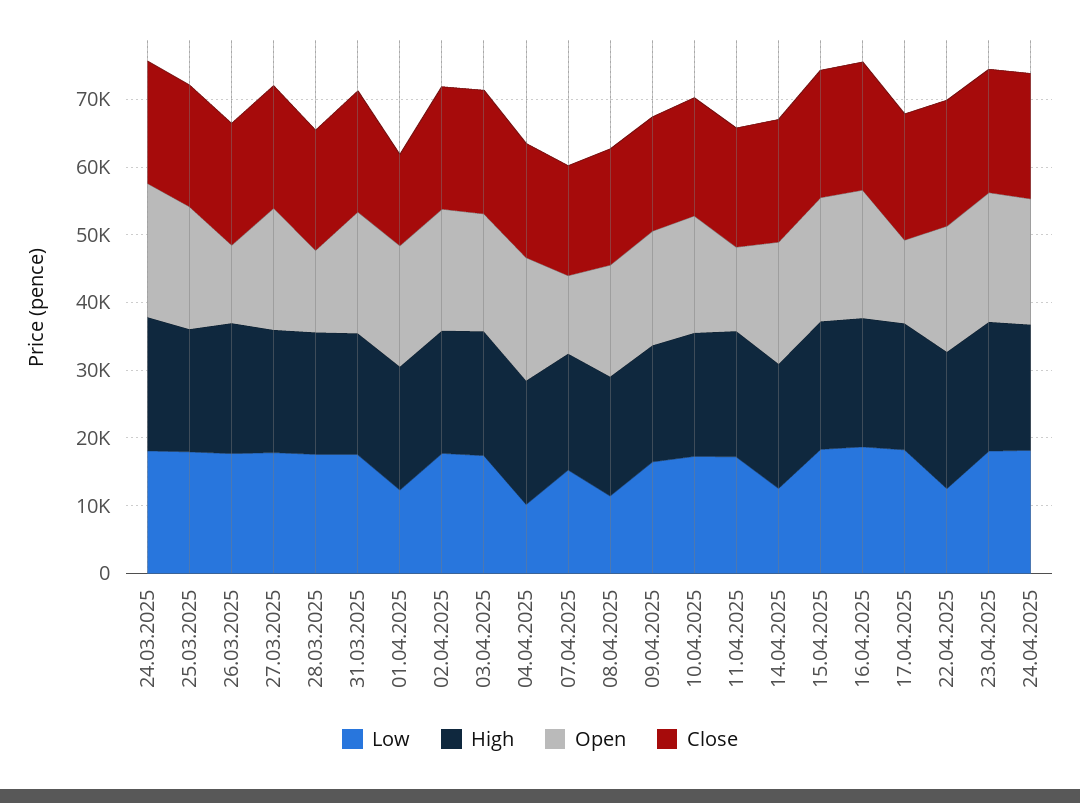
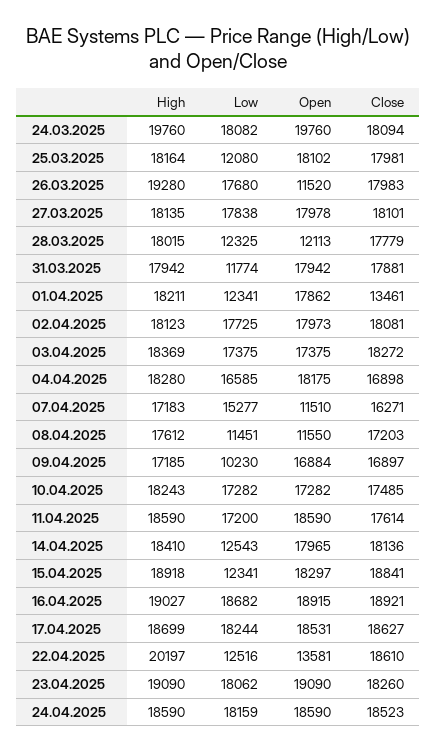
Low, 25.03.2025: 18000 -> 12080
Low, 28.03.2025: 18000 -> 12325
Low, 31.03.2025: 18000 -> 11774
Low, 04.04.2025: 10000 -> 16585
Open, 08.04.2025: 16000 -> 11550
Low, 09.04.2025: 16000 -> 10230
Open, 11.04.2025: 12000 -> 18590
Low, 15.04.2025: 18000 -> 12341
Open, 17.04.2025: 12000 -> 18531
Open, 22.04.2025: 18000 -> 13581

